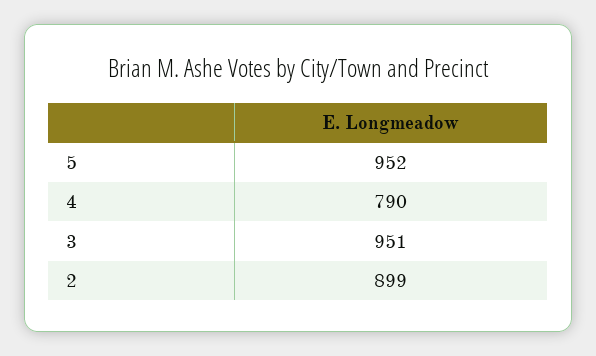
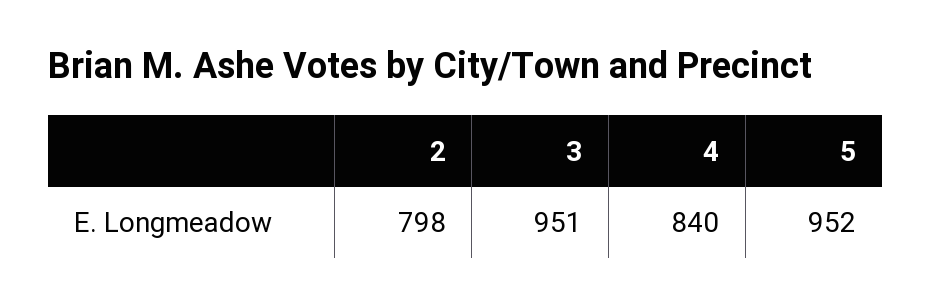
4: 790 -> 840
2: 899 -> 798

